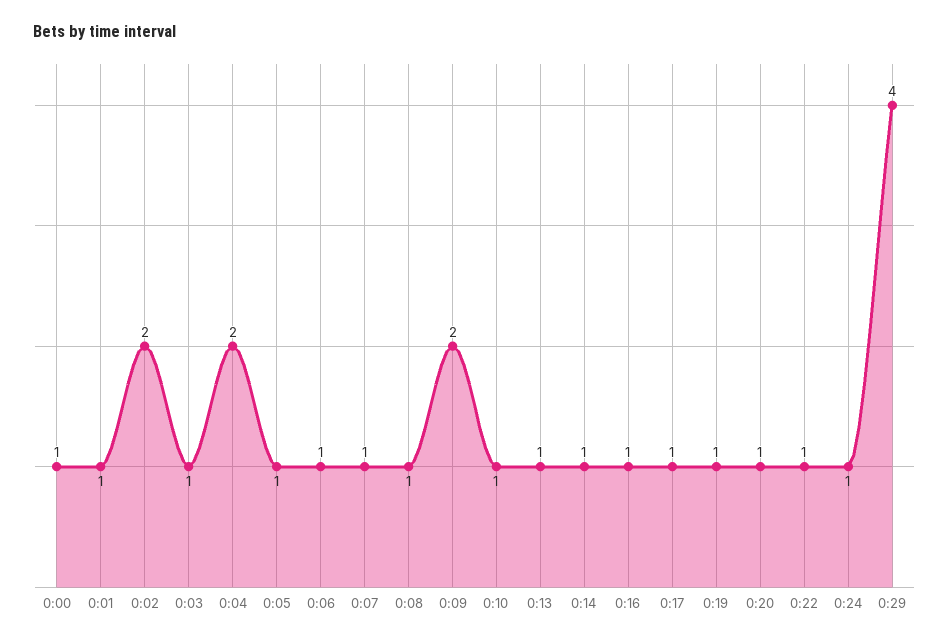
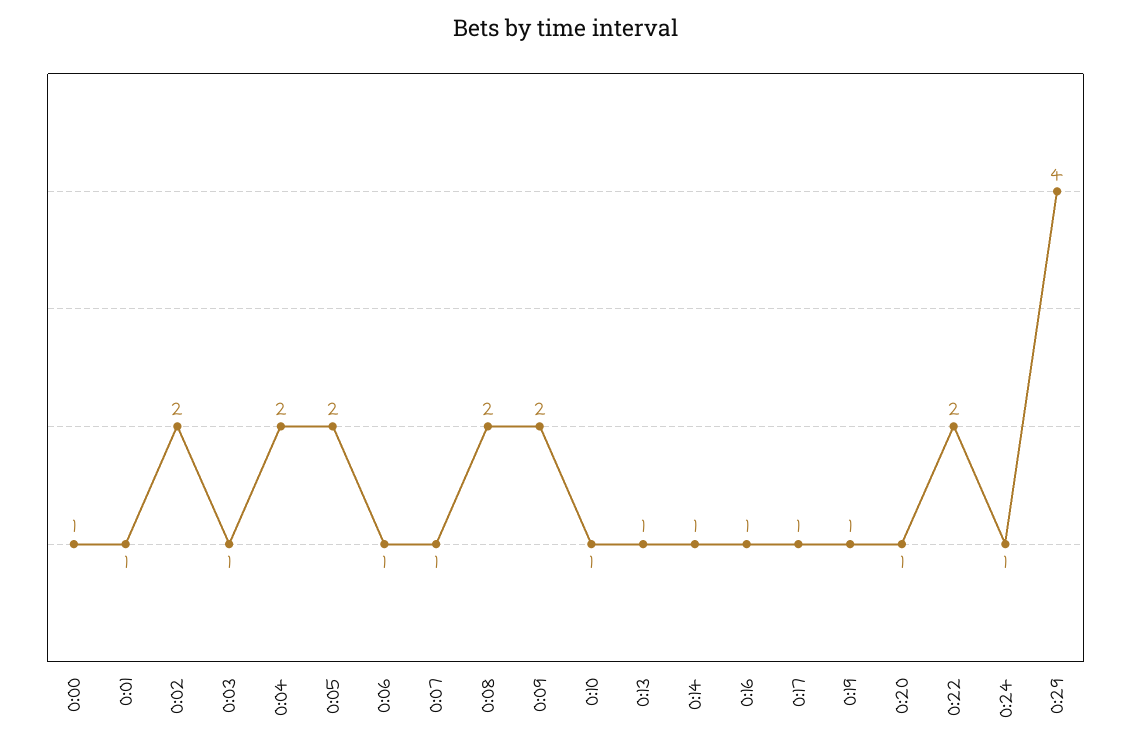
0:05: 1 -> 2
0:08: 1 -> 2
0:22: 1 -> 2

